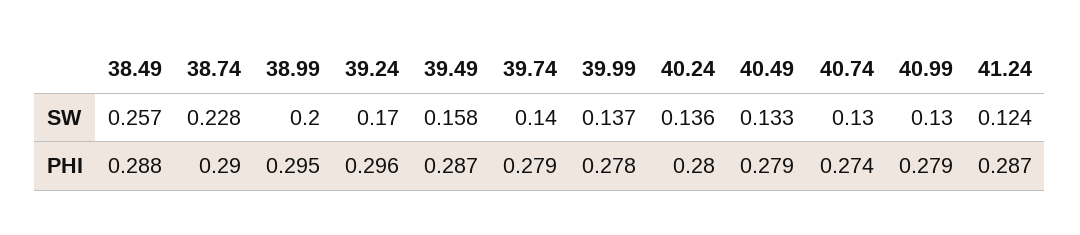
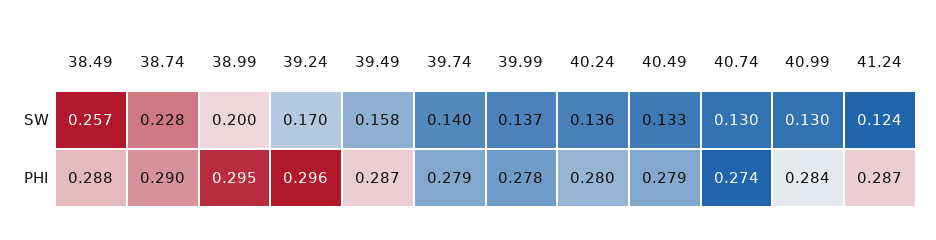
40.99, PHI: 0.279 -> 0.284

